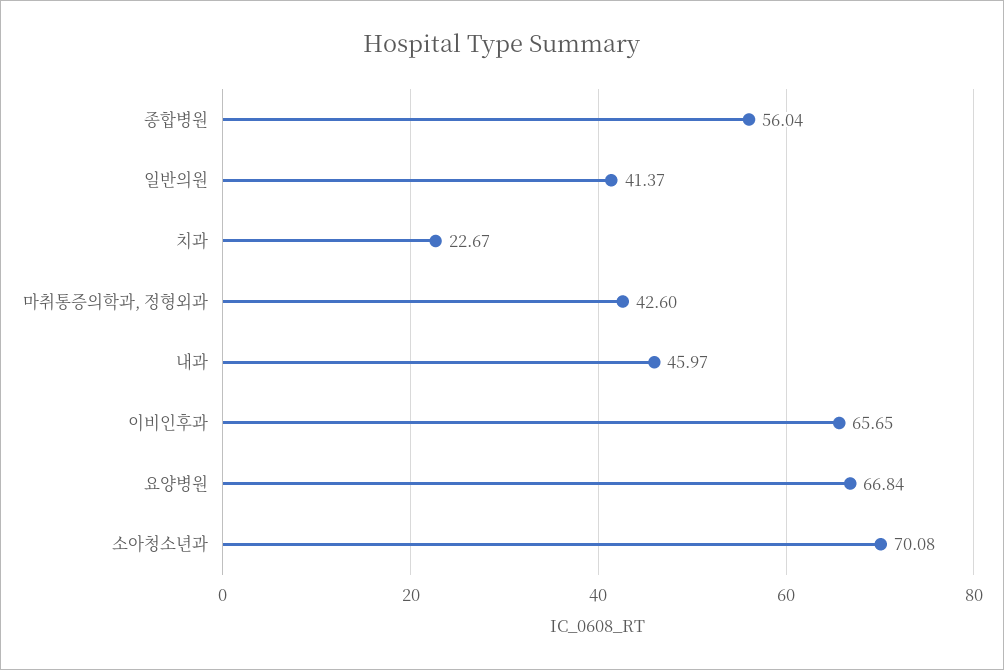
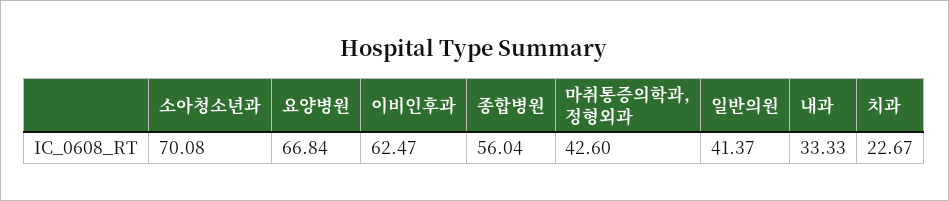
내과: 45.97 -> 33.33
이비인후과: 65.65 -> 62.47

